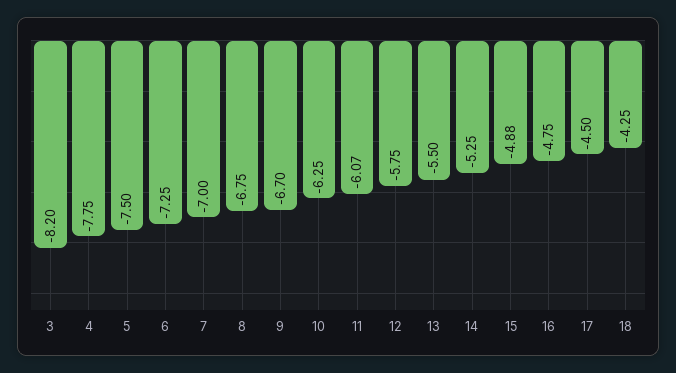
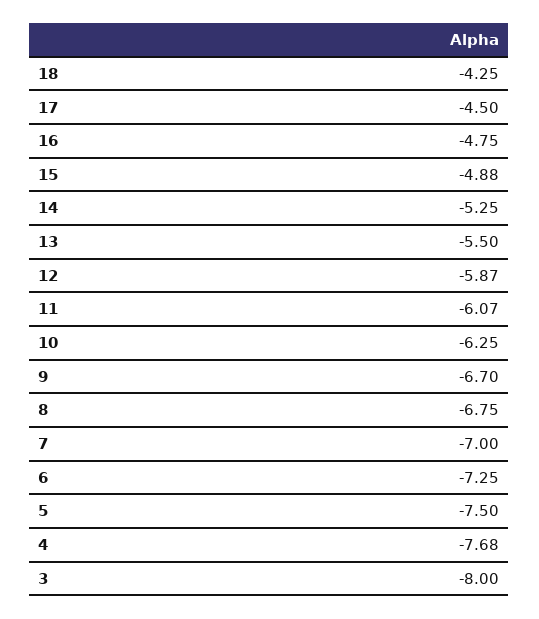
3: -8.2 -> -8
4: -7.75 -> -7.68
12: -5.75 -> -5.87

